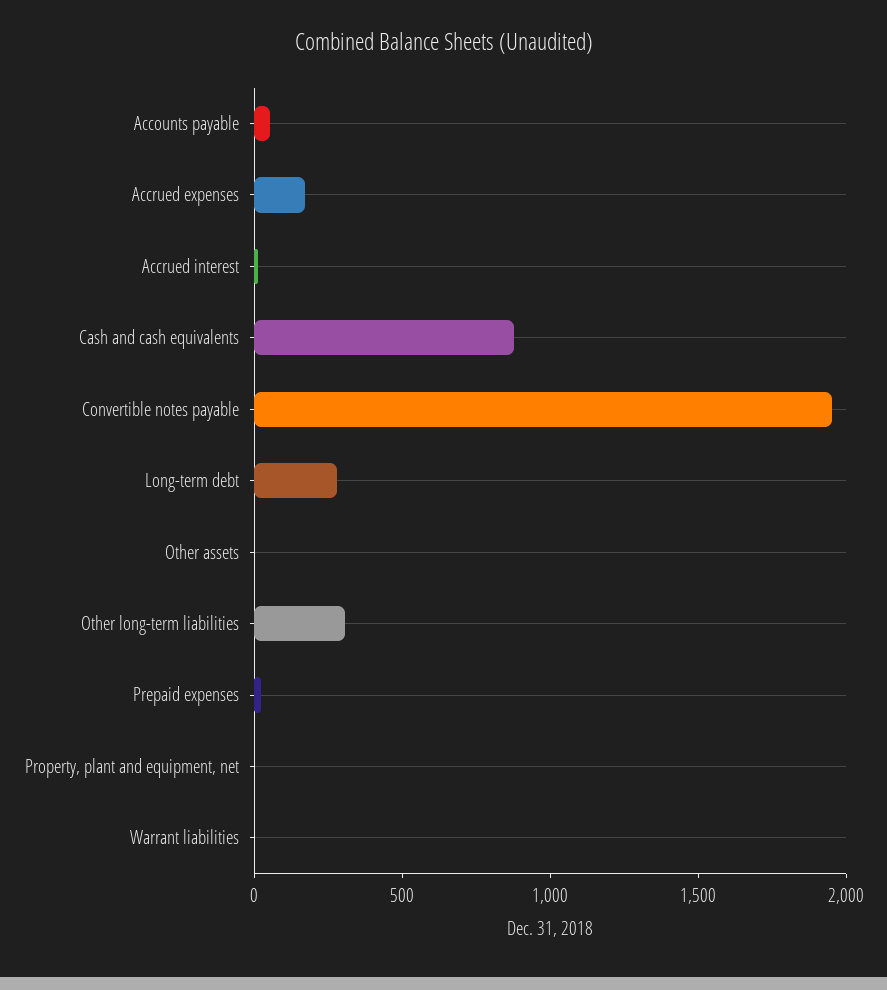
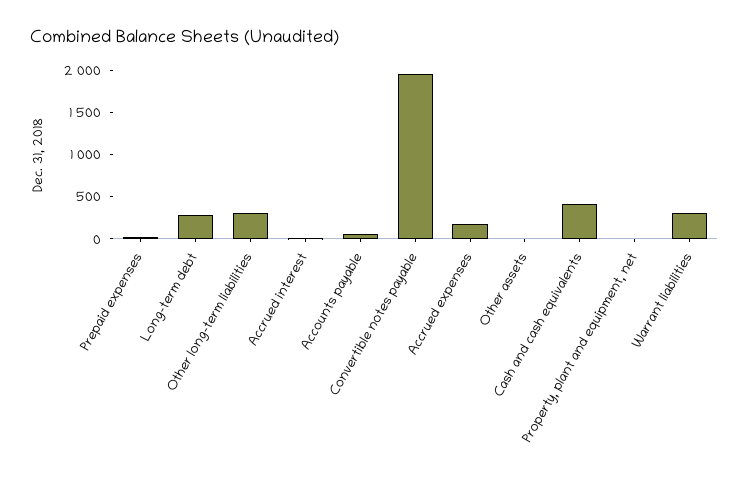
Cash and cash equivalents: 900 -> 400
Warrant liabilities: 0 -> 300

